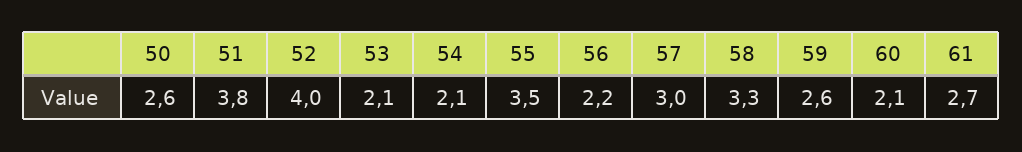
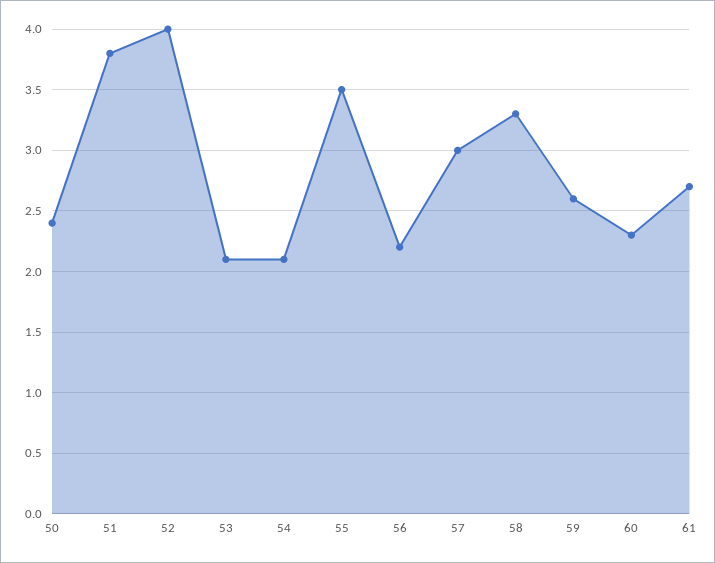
50: 2.6 -> 2.4
60: 2.1 -> 2.3

